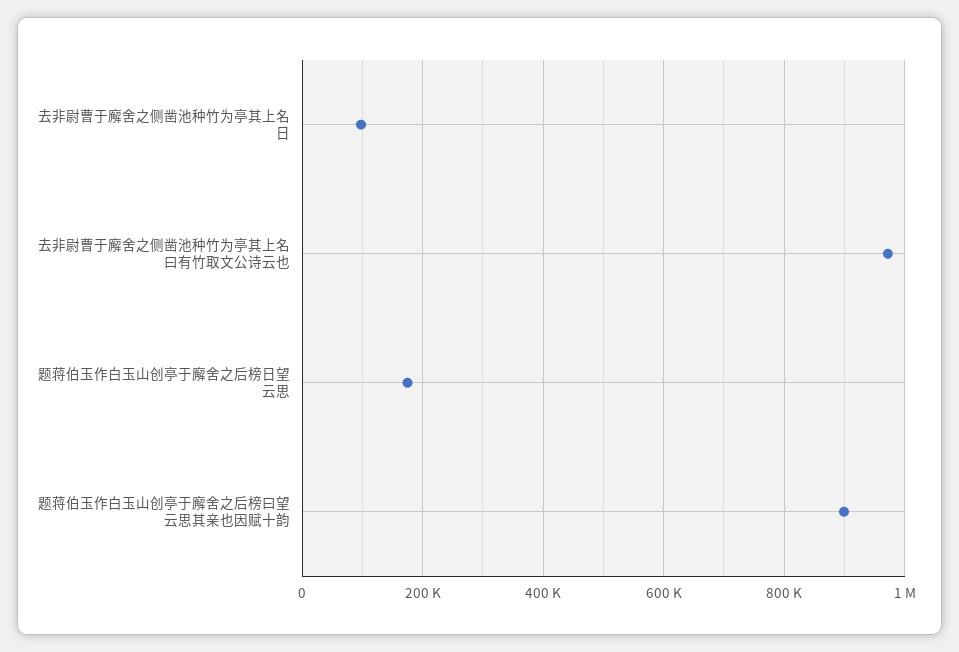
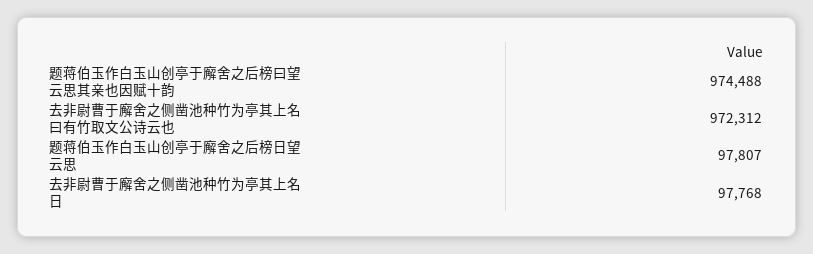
题蒋伯玉作白玉山创亭于廨舍之后榜日望云思: 180000 -> 97807
题蒋伯玉作白玉山创亭于廨舍之后榜曰望云思其亲也因赋十韵: 900000 -> 974488

